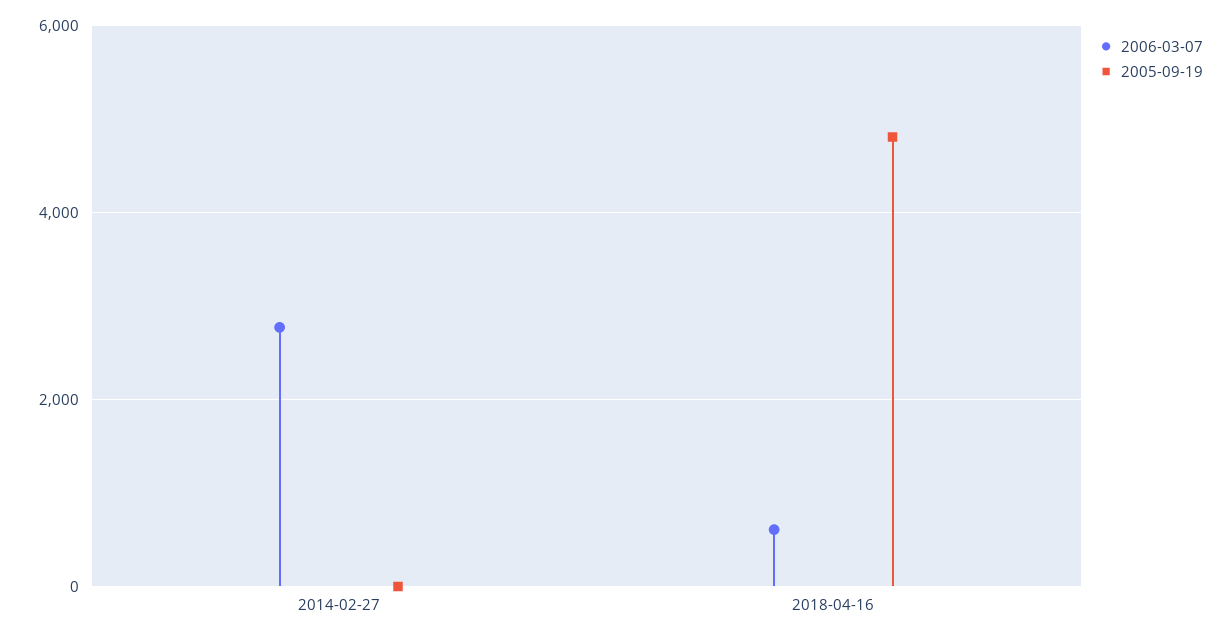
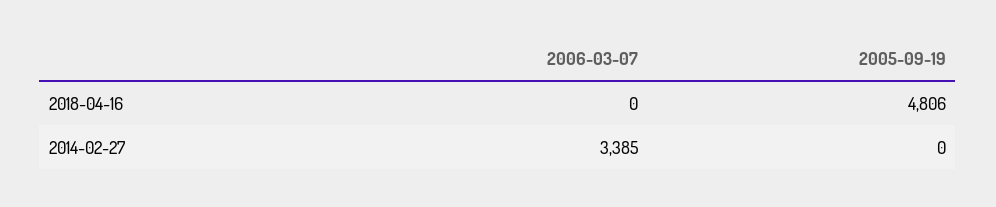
2006-03-07, 2014-02-27: 2800 -> 3385
2006-03-07, 2018-04-16: 600 -> 0

